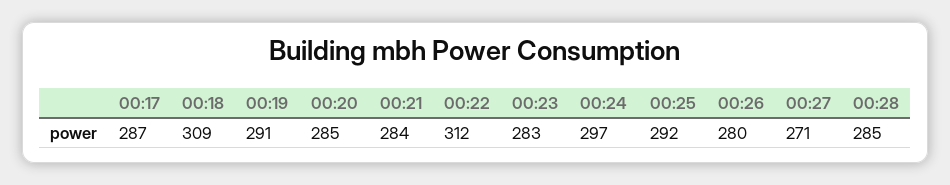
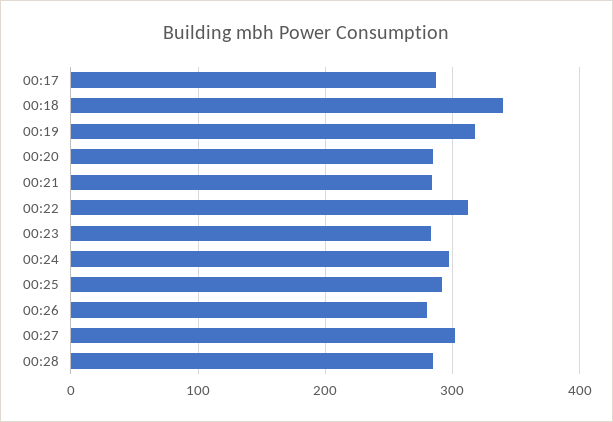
00:18: 309 -> 340
00:19: 291 -> 320
00:27: 271 -> 300

